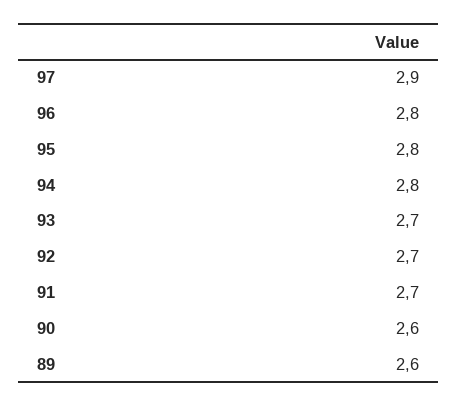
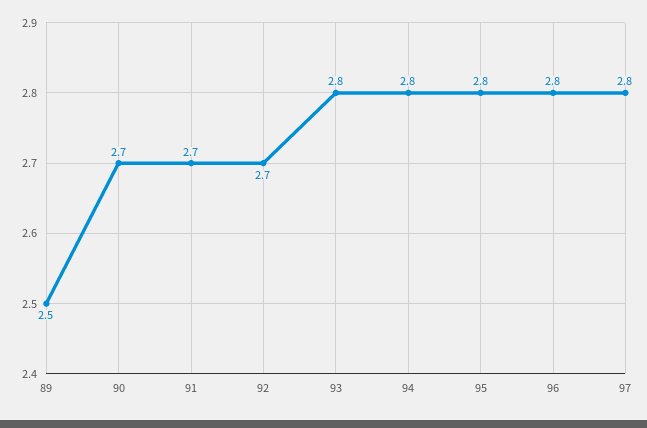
97: 2.9 -> 2.8
93: 2.7 -> 2.8
90: 2.6 -> 2.7
89: 2.6 -> 2.5

